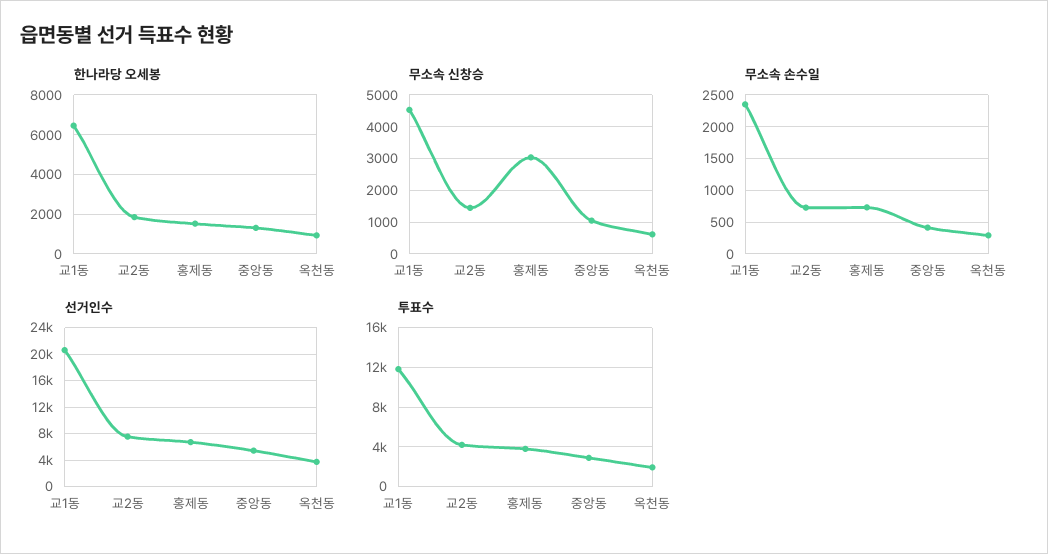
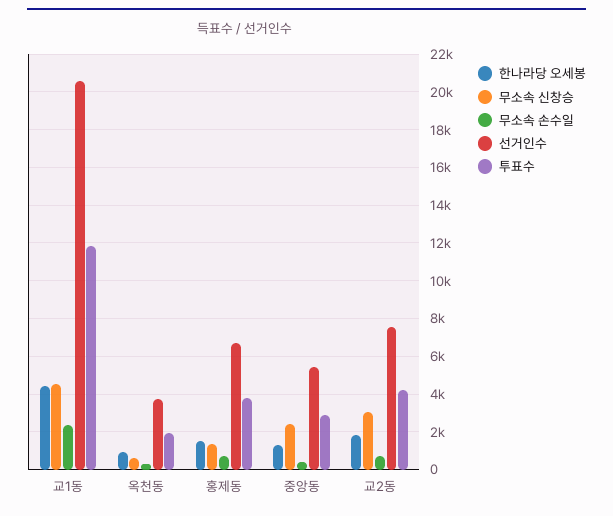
한나라당 오세봉, 교1동: 6500 -> 4500
무소속 신창승, 교2동: 1400 -> 3000
무소속 신창승, 홍제동: 3000 -> 1500
무소속 신창승, 중앙동: 1000 -> 2500

